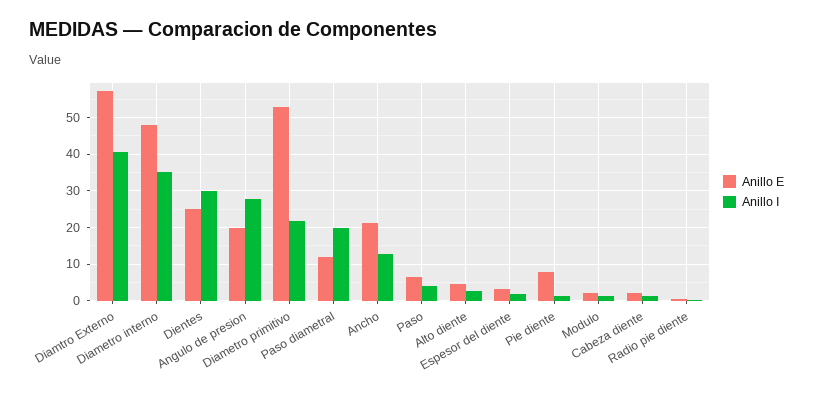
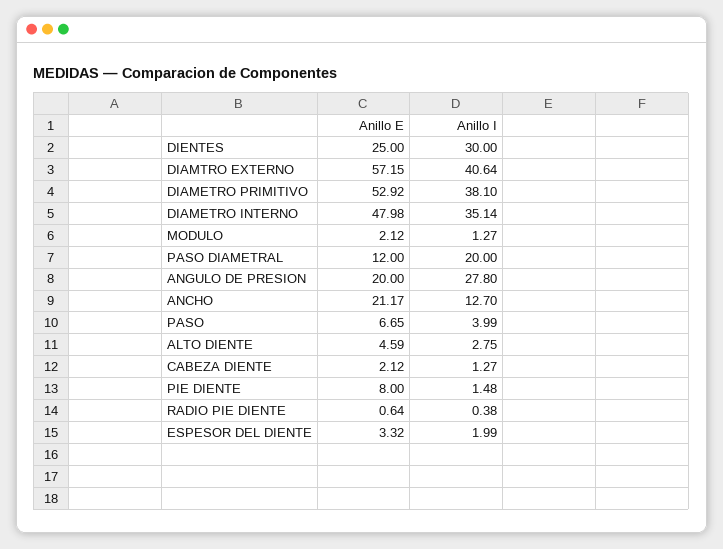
Anillo I, Diametro primitivo: 22 -> 38.1

